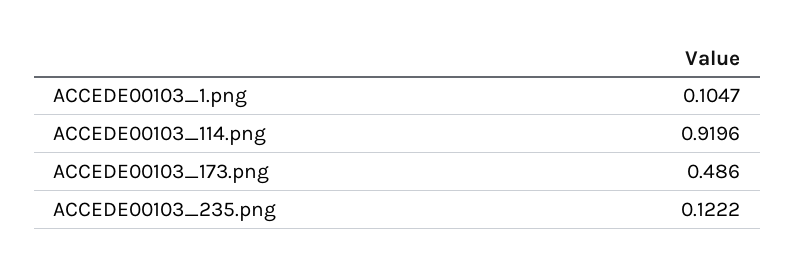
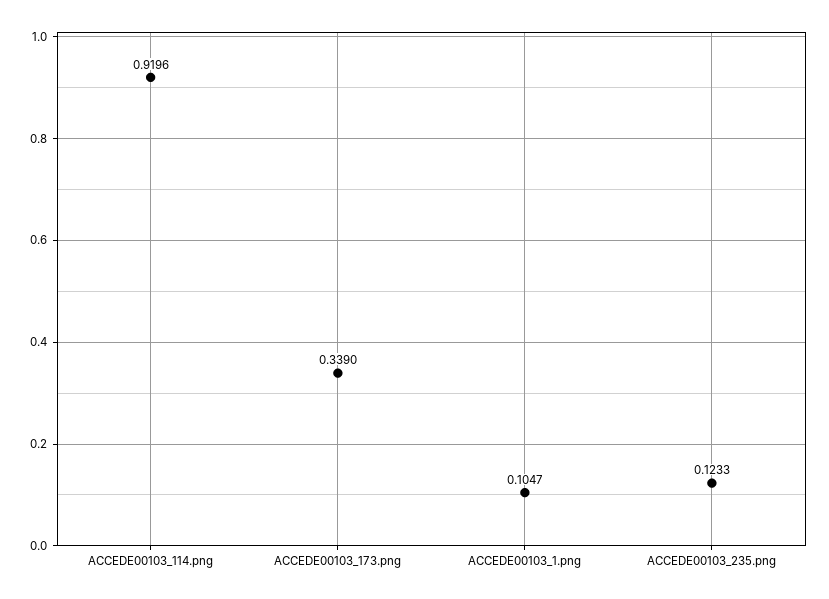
ACCEDE00103_173.png: 0.486 -> 0.339
ACCEDE00103_235.png: 0.1222 -> 0.1233

